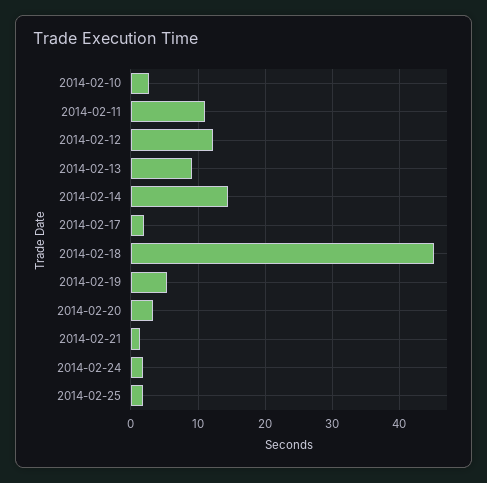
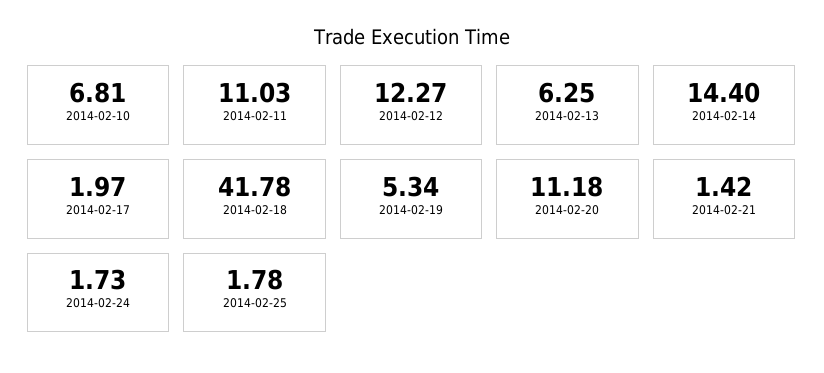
2014-02-10: 3 -> 6.81
2014-02-13: 9 -> 6.25
2014-02-18: 45 -> 41.78
2014-02-20: 3 -> 11.18

